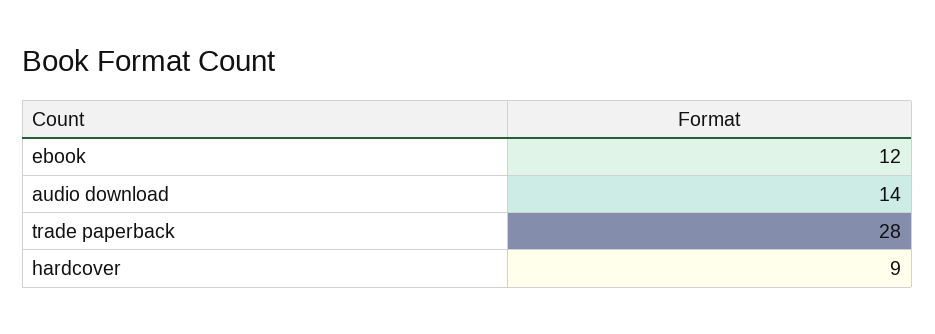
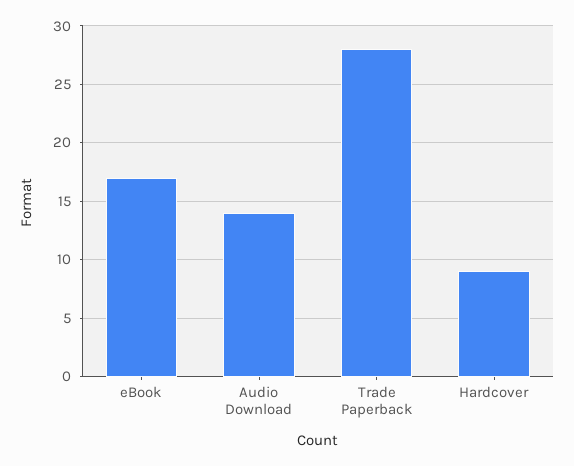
ebook: 12 -> 17

